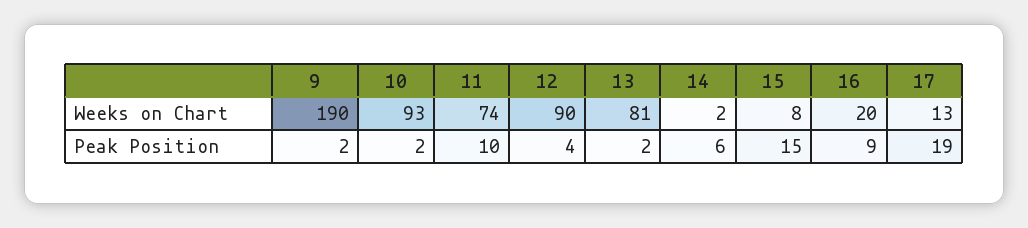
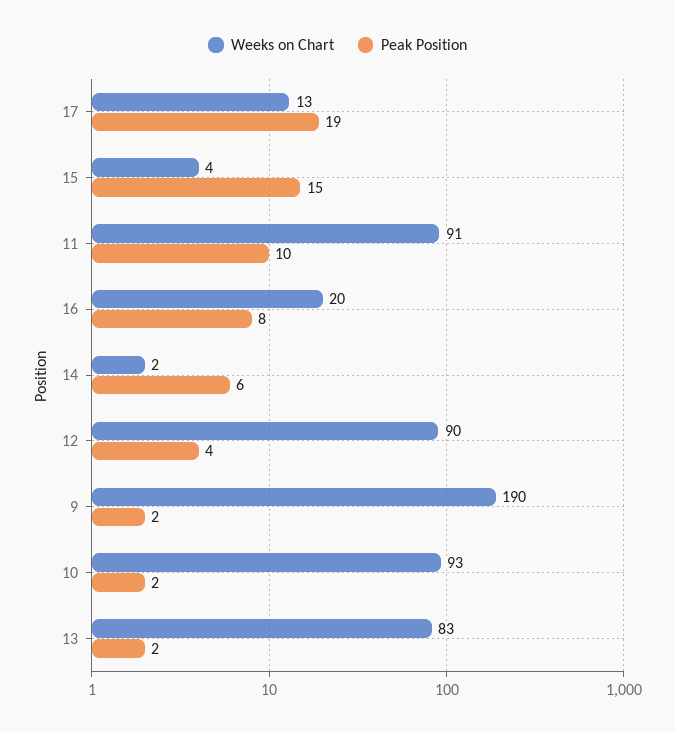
Weeks on Chart, 11: 74 -> 91
Weeks on Chart, 13: 81 -> 83
Weeks on Chart, 15: 8 -> 4
Peak Position, 16: 9 -> 8

